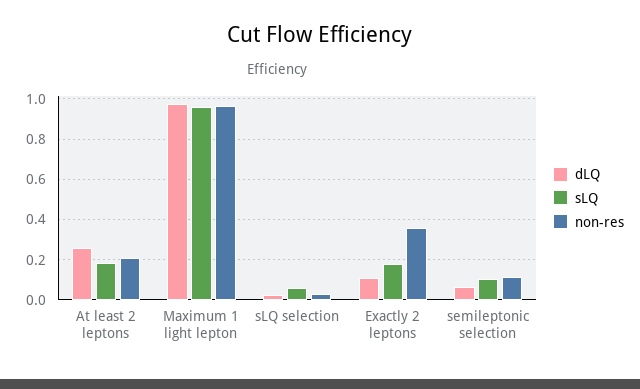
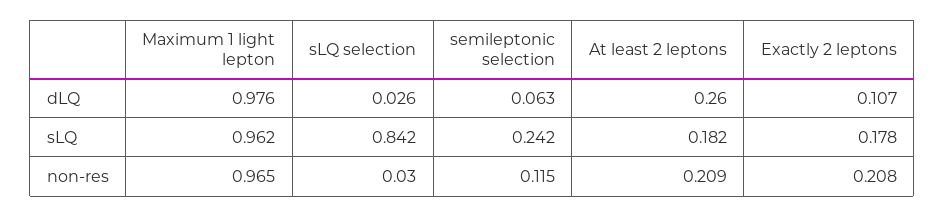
sLQ, sLQ selection: 0.05 -> 0.842
non-res, Exactly 2 leptons: 0.35 -> 0.208
sLQ, semileptonic selection: 0.1 -> 0.242

